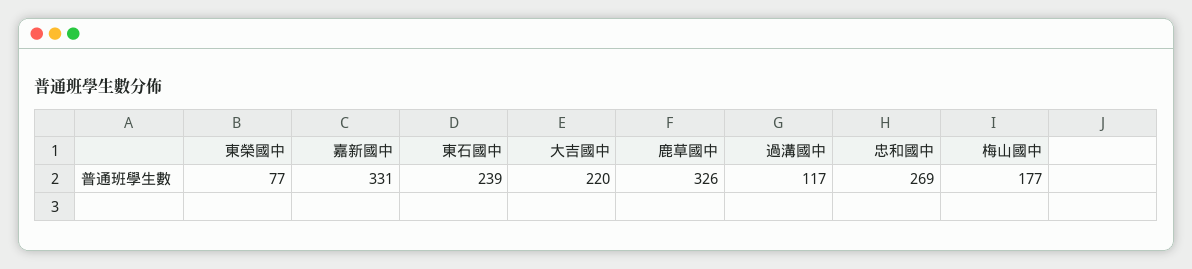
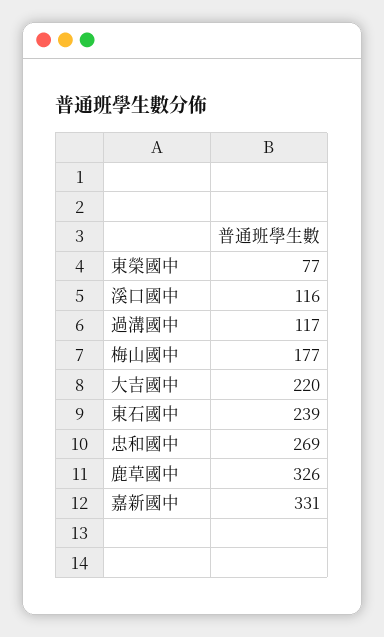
溪口國中: none -> 116

